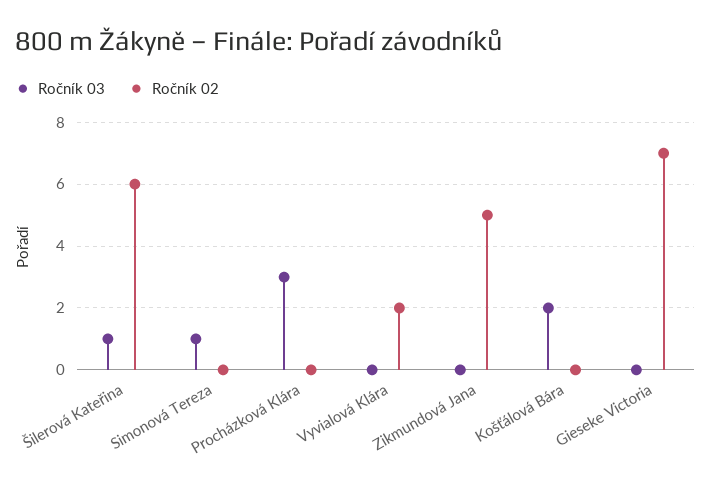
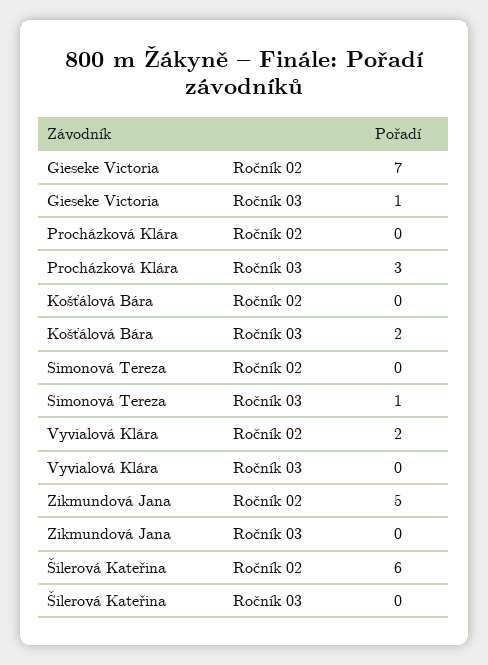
Ročník 03, Šilerová Kateřina: 1 -> 0
Ročník 03, Gieseke Victoria: 0 -> 1

